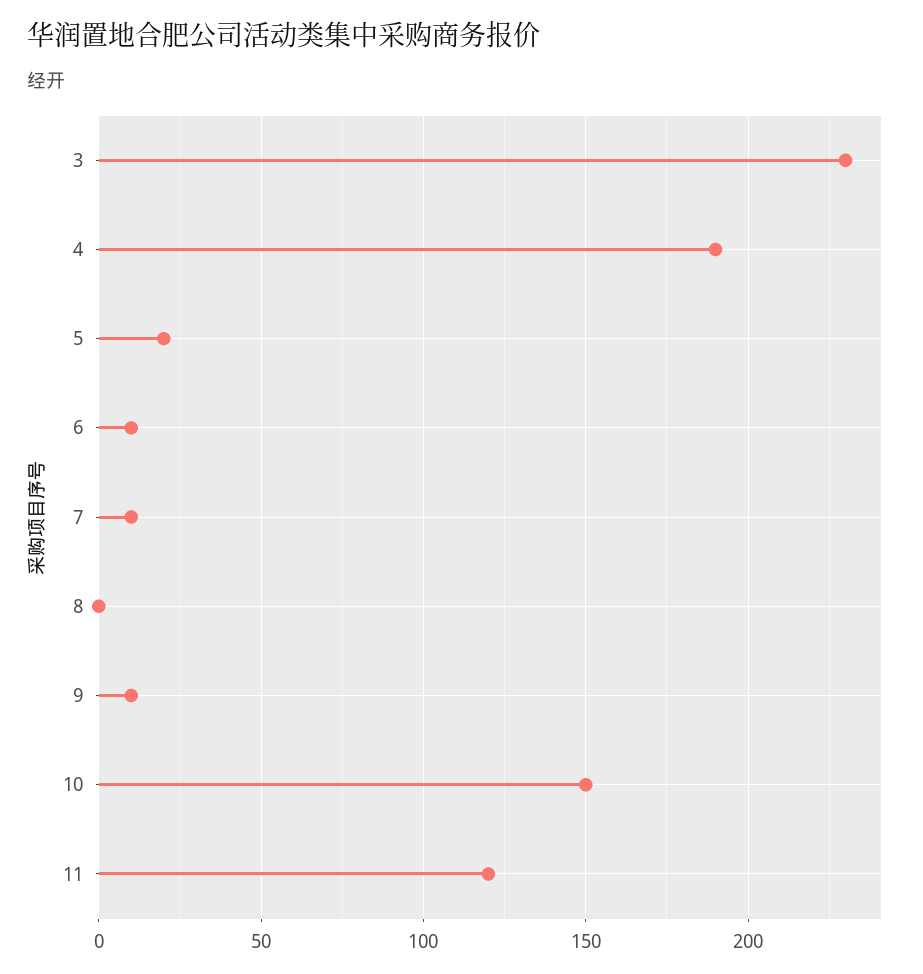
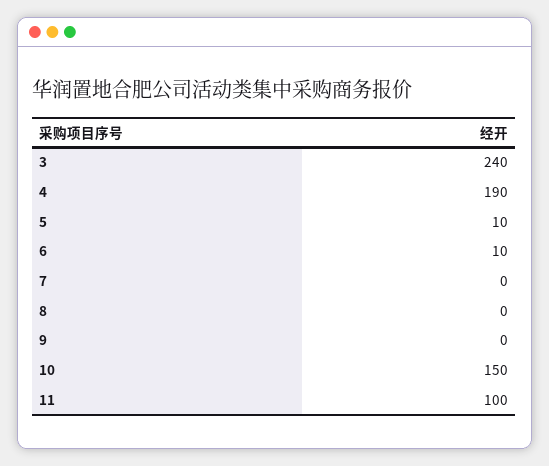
3: 230 -> 240
5: 20 -> 10
7: 10 -> 0
9: 10 -> 0
11: 120 -> 100

